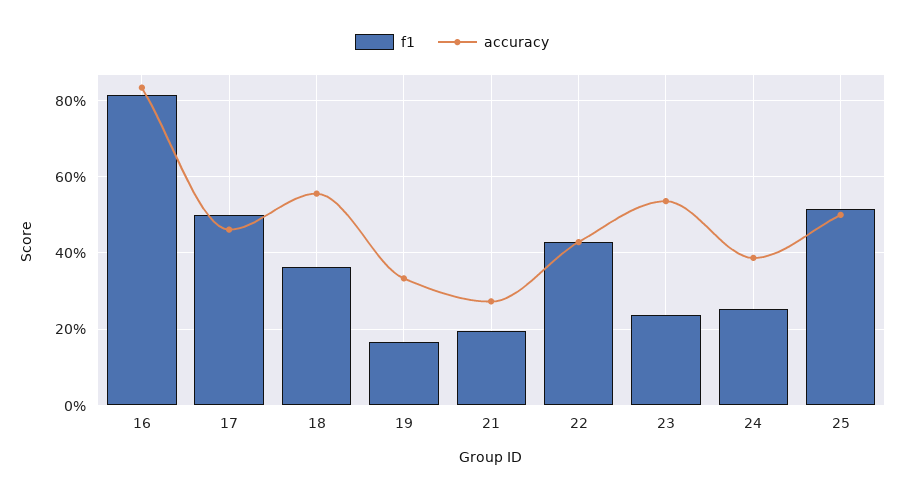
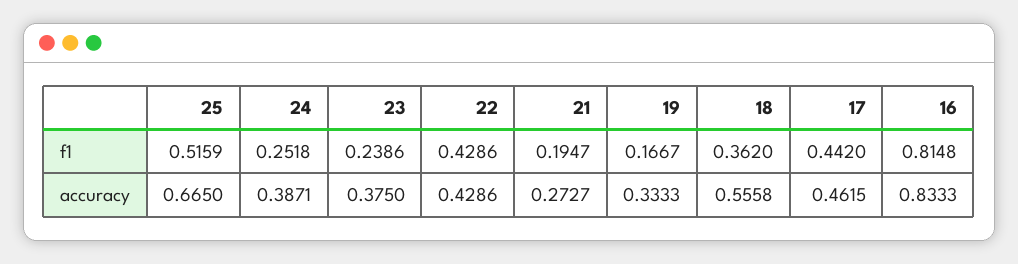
f1, 17: 0.5 -> 0.442
accuracy, 23: 0.54 -> 0.375
accuracy, 25: 0.5 -> 0.665

